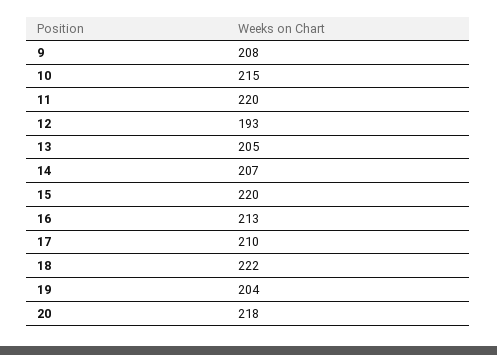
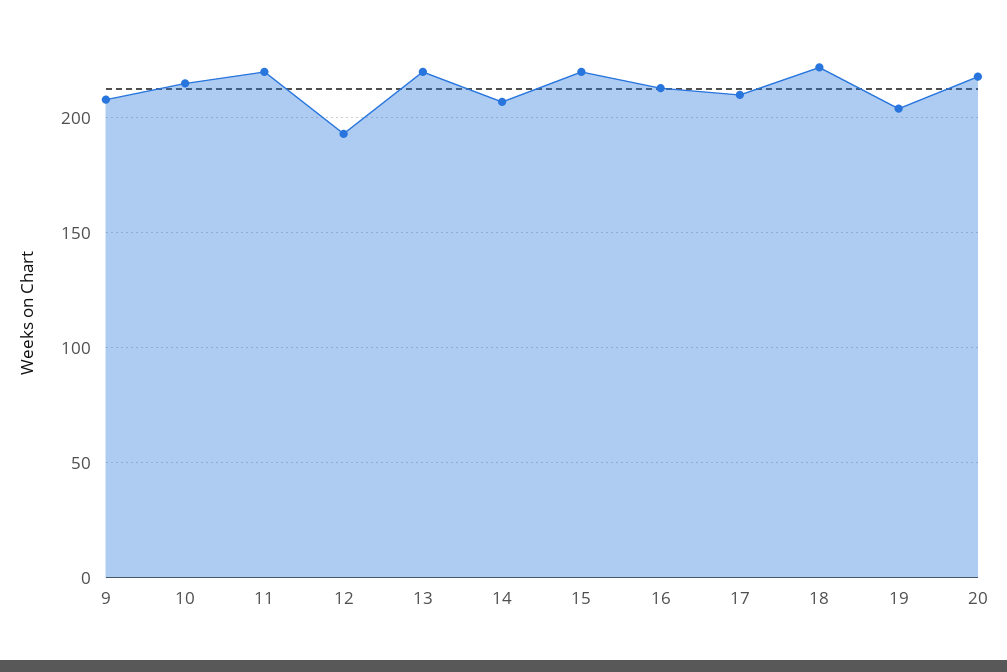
13: 205 -> 220

